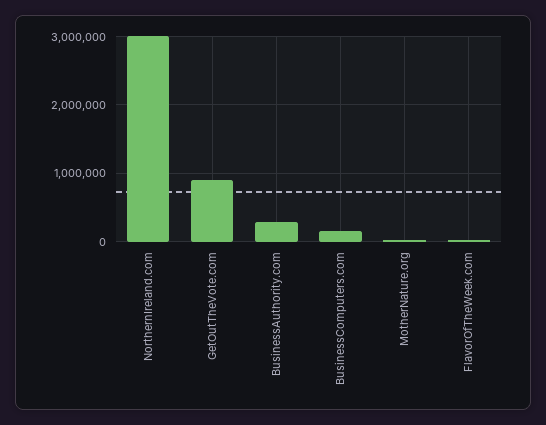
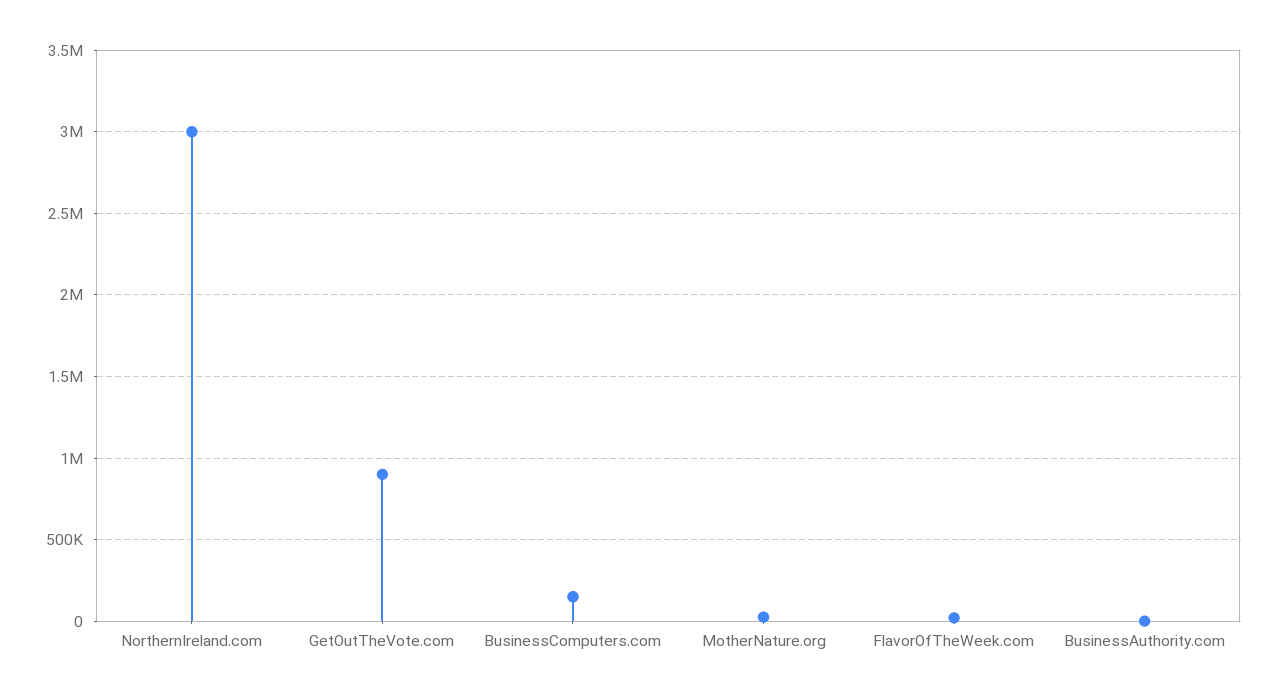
BusinessAuthority.com: 300000 -> 0

